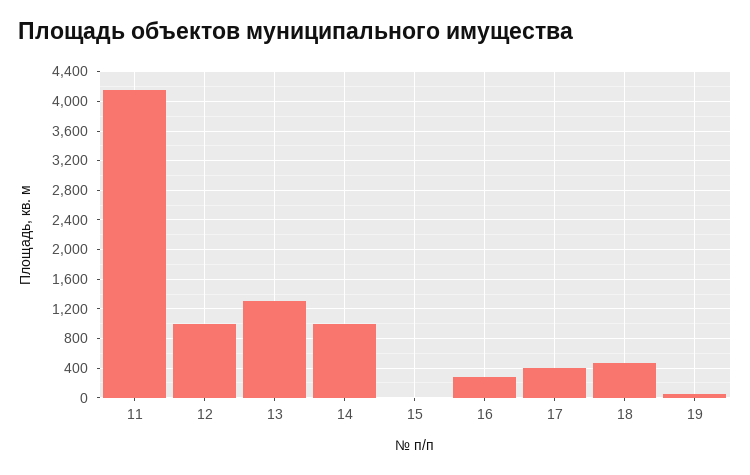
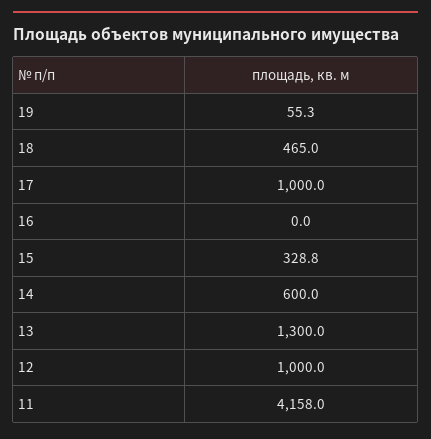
14: 1000 -> 600
15: 0 -> 328.8
16: 300 -> 0
17: 400 -> 1000

